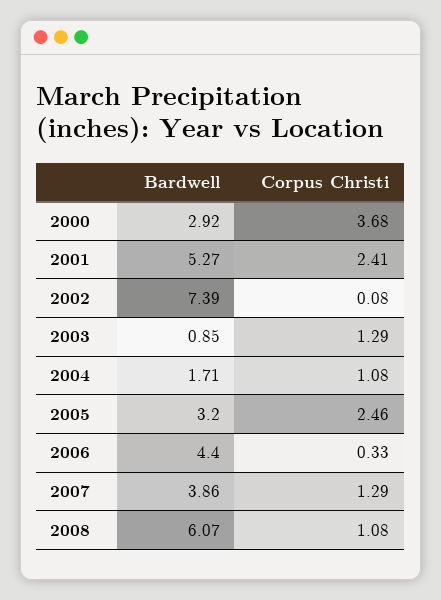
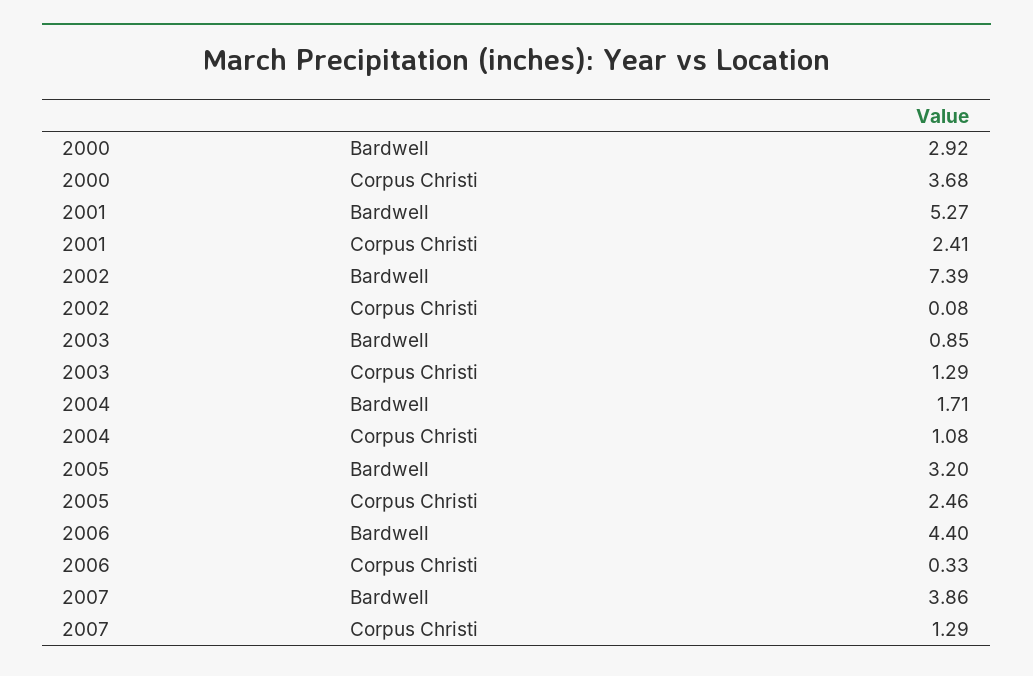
Bardwell, 2008: 6.07 -> none
Corpus Christi, 2008: 1.08 -> none

